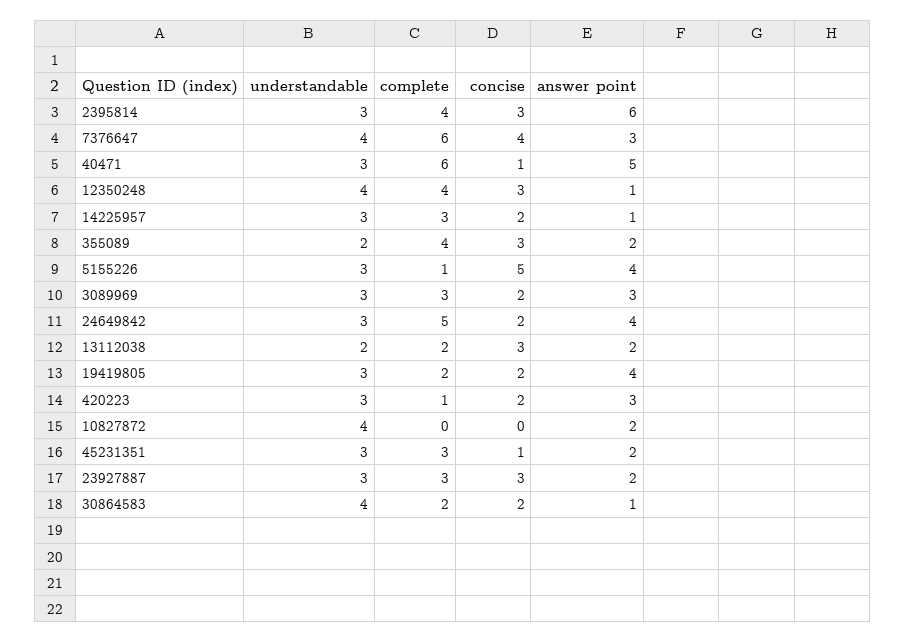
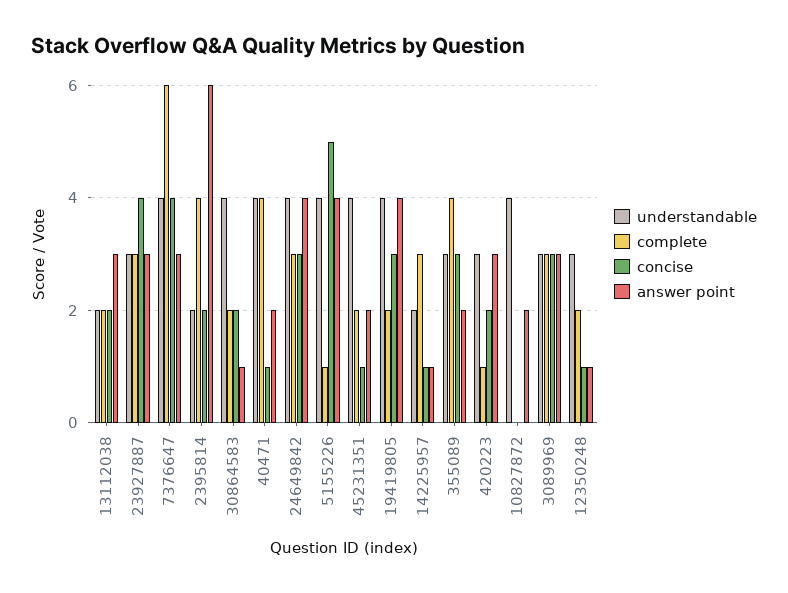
understandable, 2395814: 3 -> 2
concise, 2395814: 3 -> 2
understandable, 40471: 3 -> 4
complete, 40471: 6 -> 4
answer point, 40471: 5 -> 2
understandable, 12350248: 4 -> 3
complete, 12350248: 4 -> 2
concise, 12350248: 3 -> 1
understandable, 14225957: 3 -> 2
concise, 14225957: 2 -> 1
understandable, 355089: 2 -> 3
understandable, 5155226: 3 -> 4
concise, 3089969: 2 -> 3
understandable, 24649842: 3 -> 4
complete, 24649842: 5 -> 3
concise, 24649842: 2 -> 3
concise, 13112038: 3 -> 2
answer point, 13112038: 2 -> 3
understandable, 19419805: 3 -> 4
concise, 19419805: 2 -> 3
understandable, 45231351: 3 -> 4
complete, 45231351: 3 -> 2
concise, 23927887: 3 -> 4
answer point, 23927887: 2 -> 3

